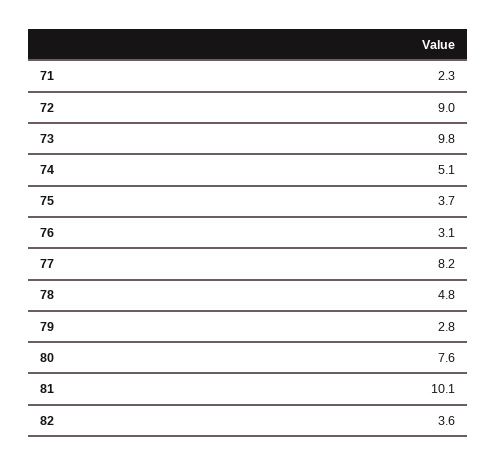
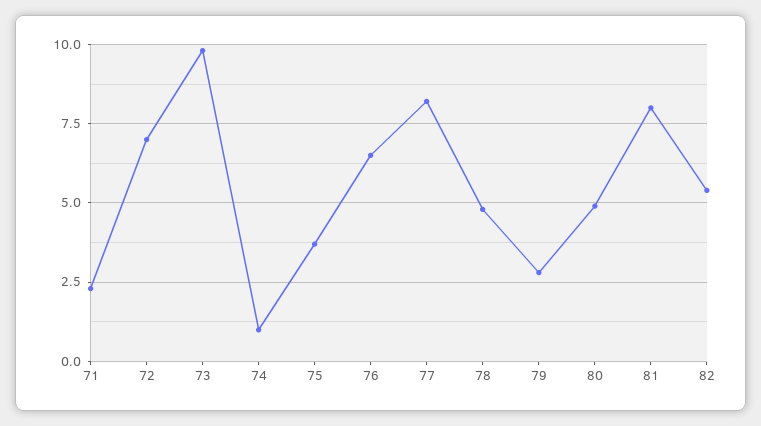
72: 9 -> 7
74: 5.1 -> 1
76: 3.1 -> 6.5
80: 7.6 -> 5
81: 10.1 -> 8
82: 3.6 -> 5.5

